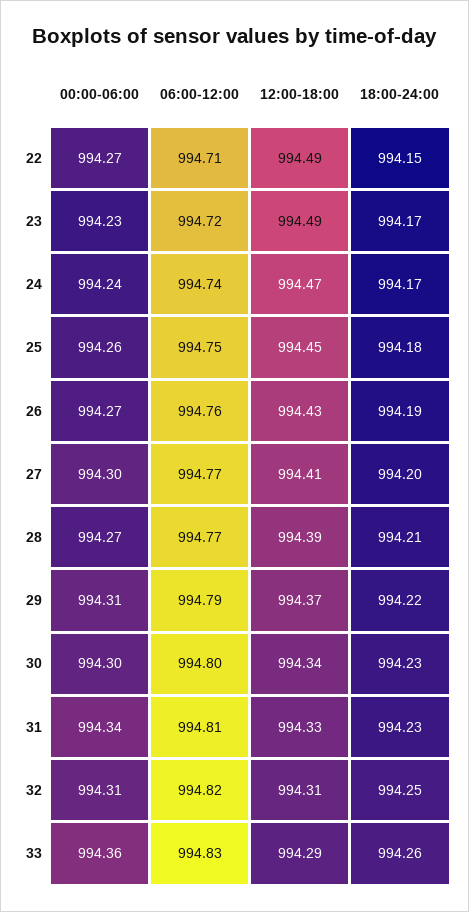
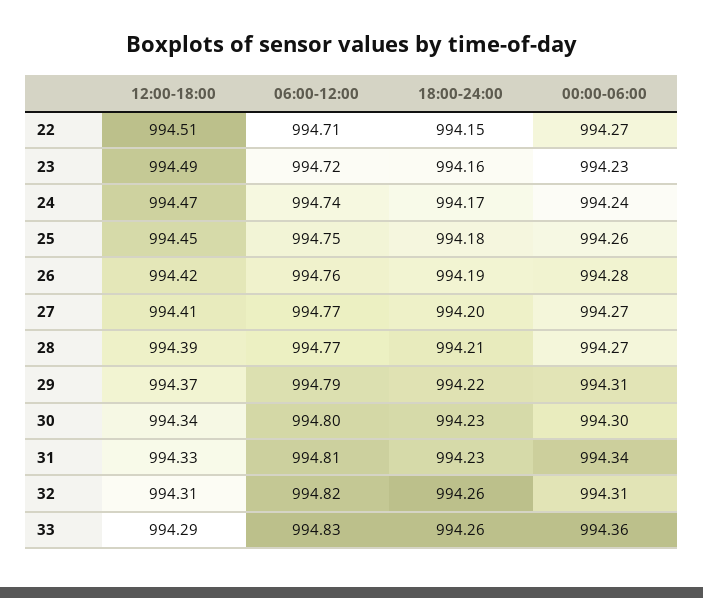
12:00-18:00, 22: 994.49 -> 994.51
18:00-24:00, 23: 994.17 -> 994.16
00:00-06:00, 26: 994.27 -> 994.28
12:00-18:00, 26: 994.43 -> 994.42
00:00-06:00, 27: 994.3 -> 994.27
18:00-24:00, 32: 994.25 -> 994.26

